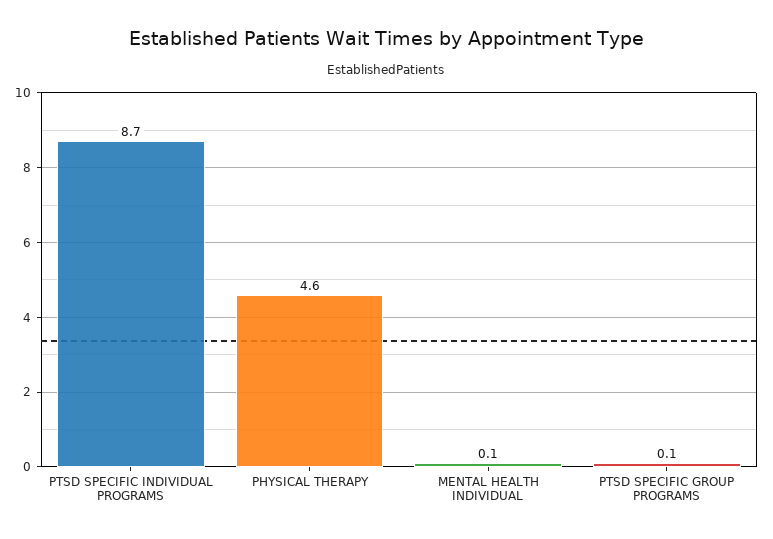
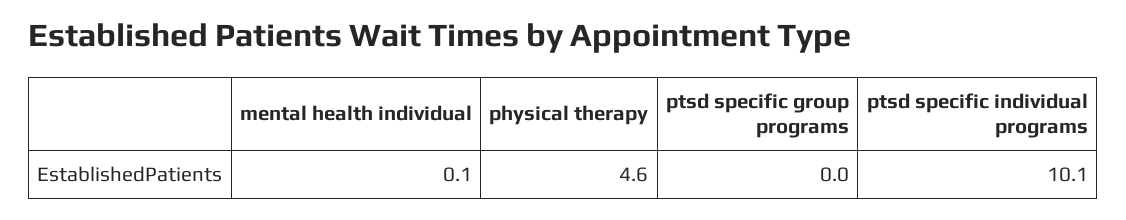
PTSD SPECIFIC INDIVIDUAL PROGRAMS: 8.7 -> 10.1
PTSD SPECIFIC GROUP PROGRAMS: 0.1 -> 0

